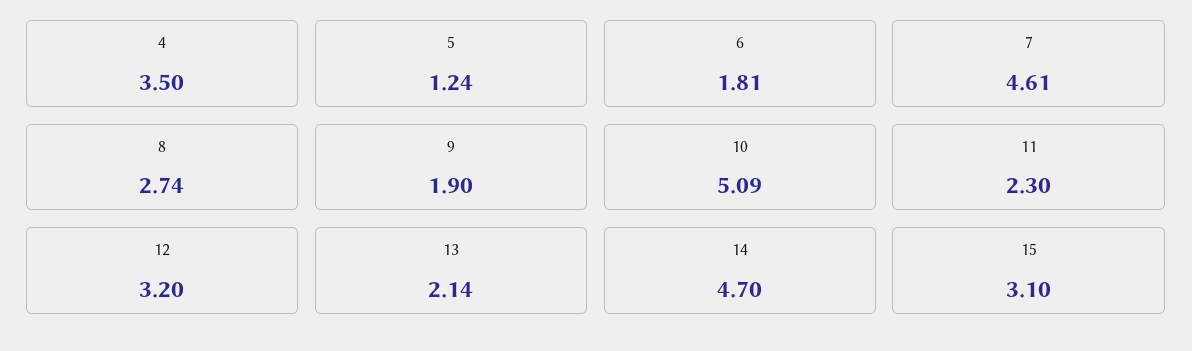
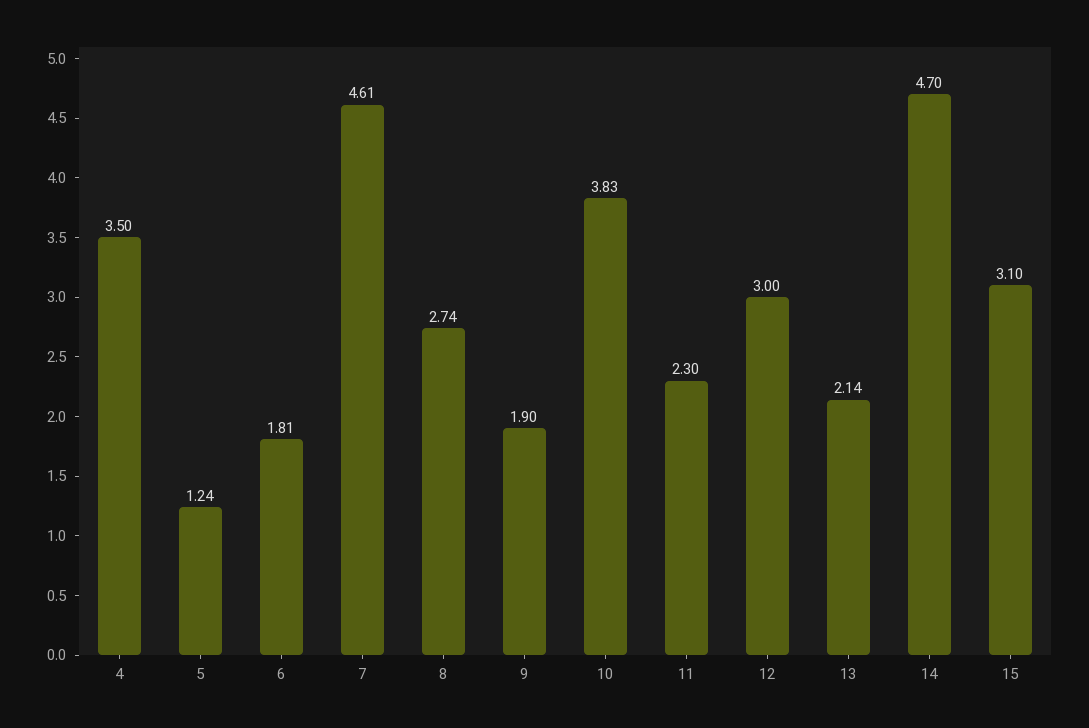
10: 5.09 -> 3.83
12: 3.2 -> 3

